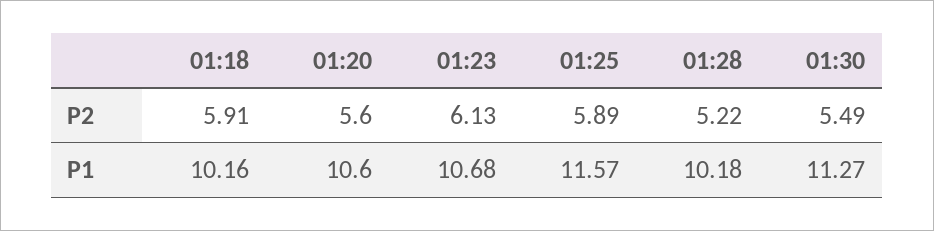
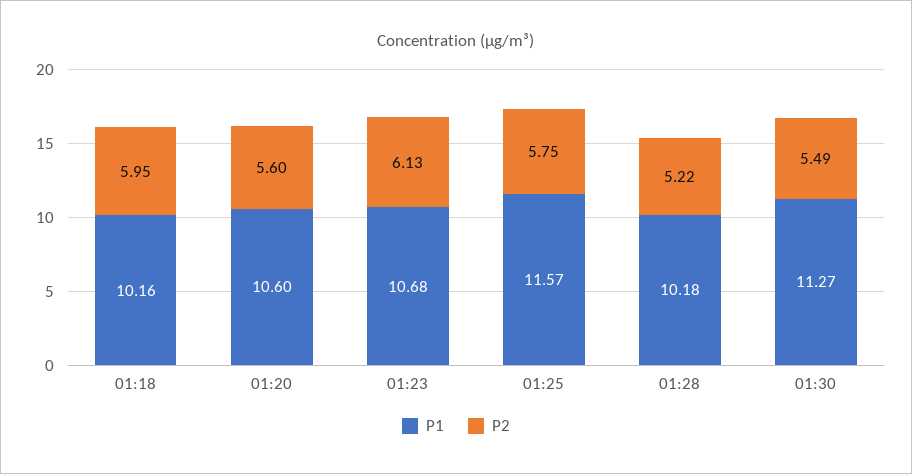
P2, 01:18: 5.91 -> 5.95
P2, 01:25: 5.89 -> 5.75

